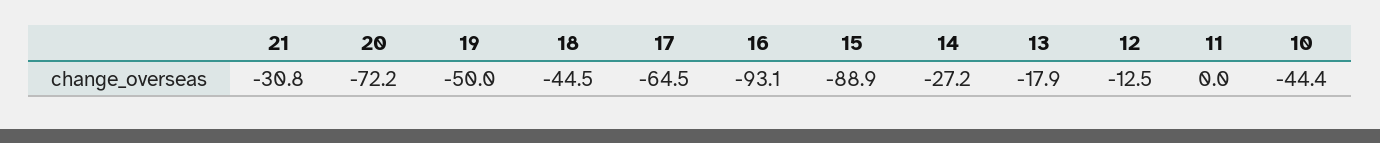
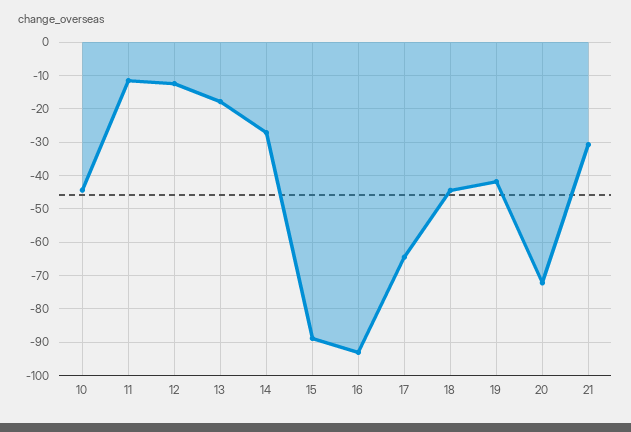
19: -50 -> -42
11: 0 -> -12

